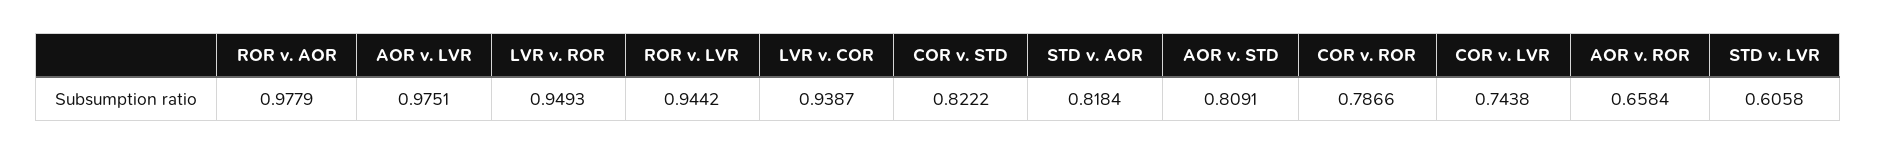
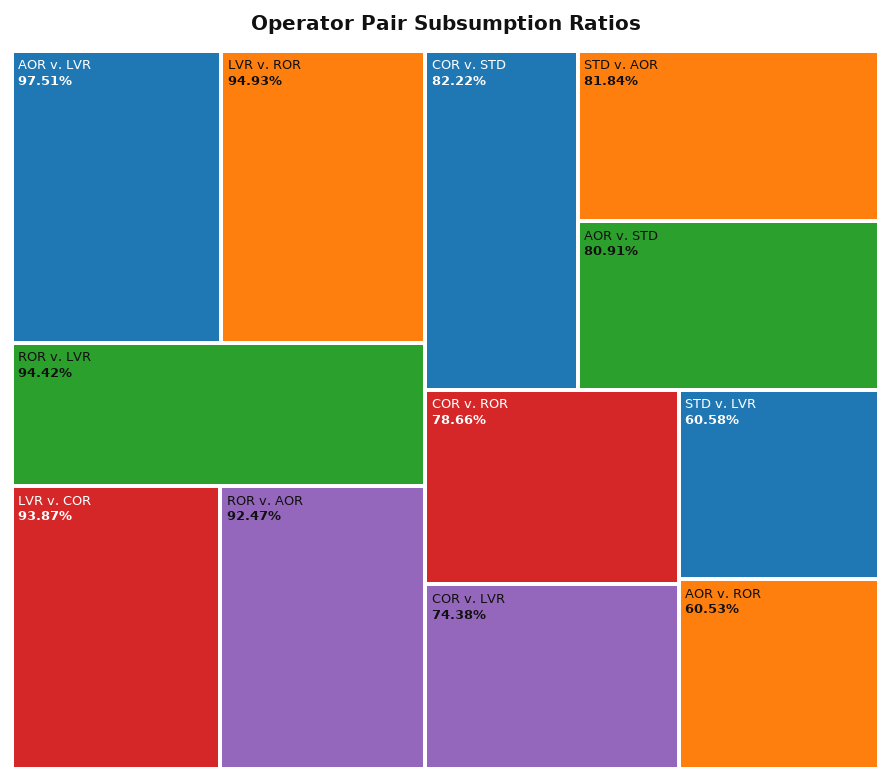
ROR v. AOR: 0.9779 -> 0.9247
AOR v. ROR: 0.6584 -> 0.6053

